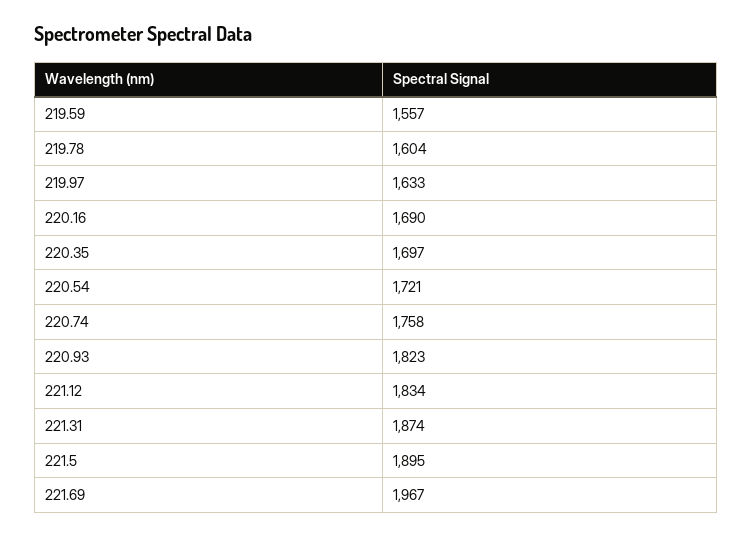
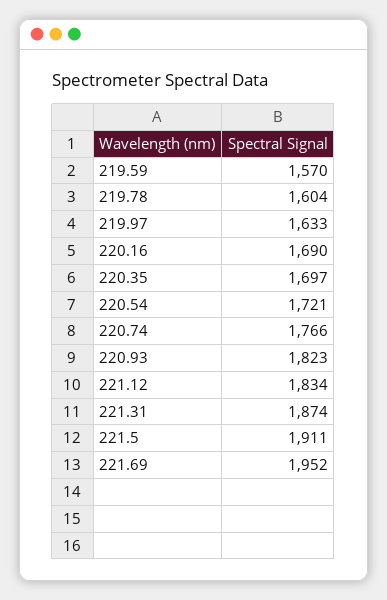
219.59: 1557 -> 1570
220.74: 1758 -> 1766
221.5: 1895 -> 1911
221.69: 1967 -> 1952

